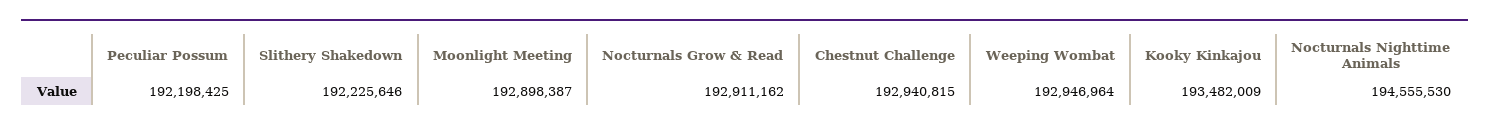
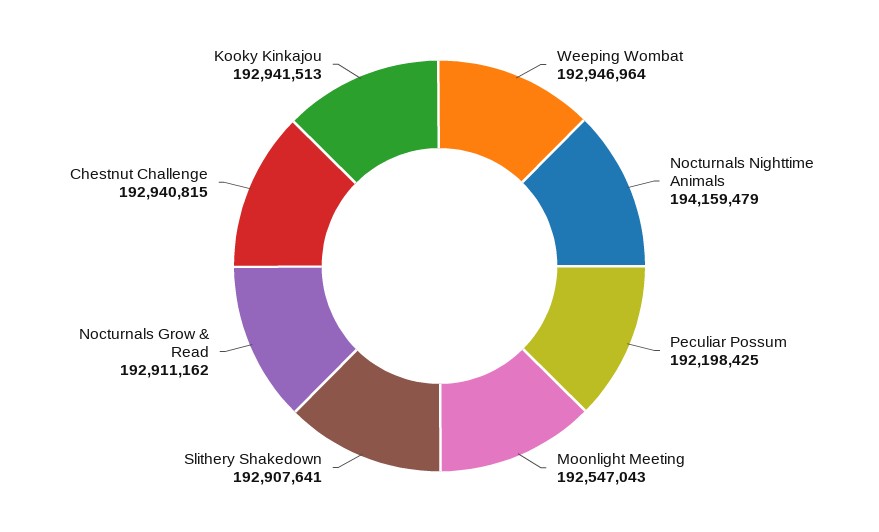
Slithery Shakedown: 192225646 -> 192907641
Moonlight Meeting: 192898387 -> 192547043
Kooky Kinkajou: 193482009 -> 192941513
Nocturnals Nighttime Animals: 194555530 -> 194159479

